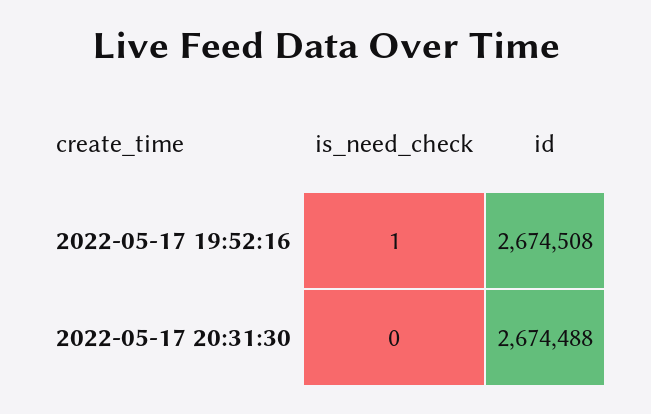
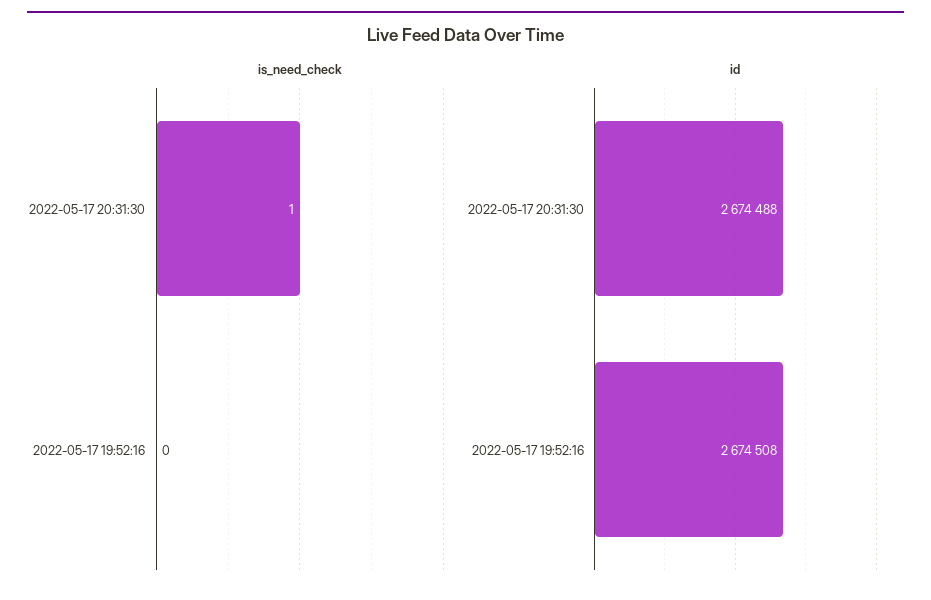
is_need_check, 2022-05-17 19:52:16: 1 -> 0
is_need_check, 2022-05-17 20:31:30: 0 -> 1

